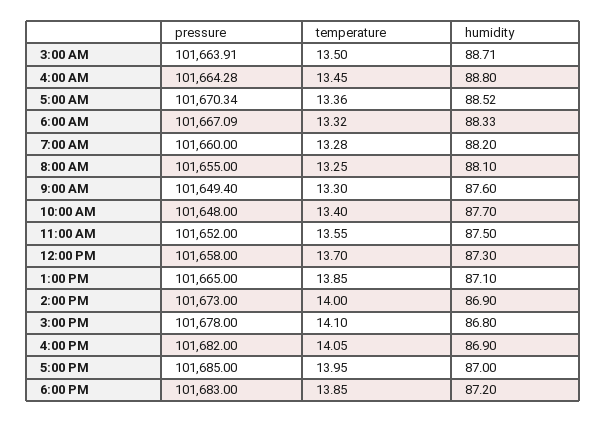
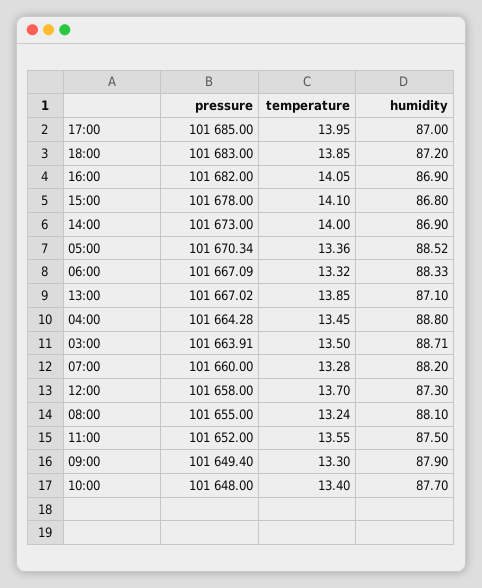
temperature, 8:00 AM: 13.25 -> 13.24
humidity, 9:00 AM: 87.6 -> 87.9
pressure, 1:00 PM: 101665 -> 101667.02

